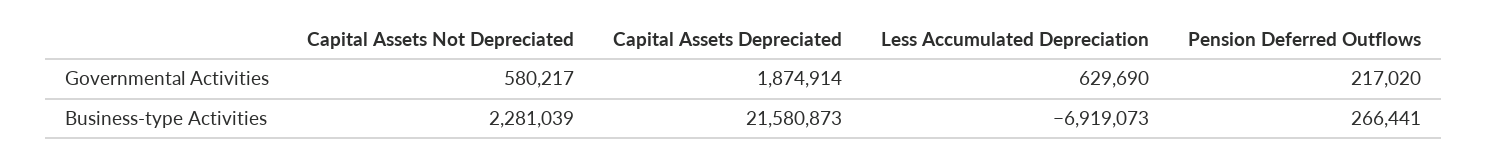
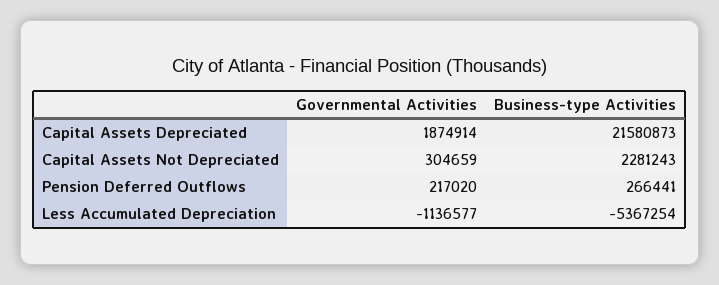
Capital Assets Not Depreciated, Governmental Activities: 580217 -> 304659
Less Accumulated Depreciation, Governmental Activities: 629690 -> -1136577
Capital Assets Not Depreciated, Business-type Activities: 2281039 -> 2281243
Less Accumulated Depreciation, Business-type Activities: -6919073 -> -5367254

